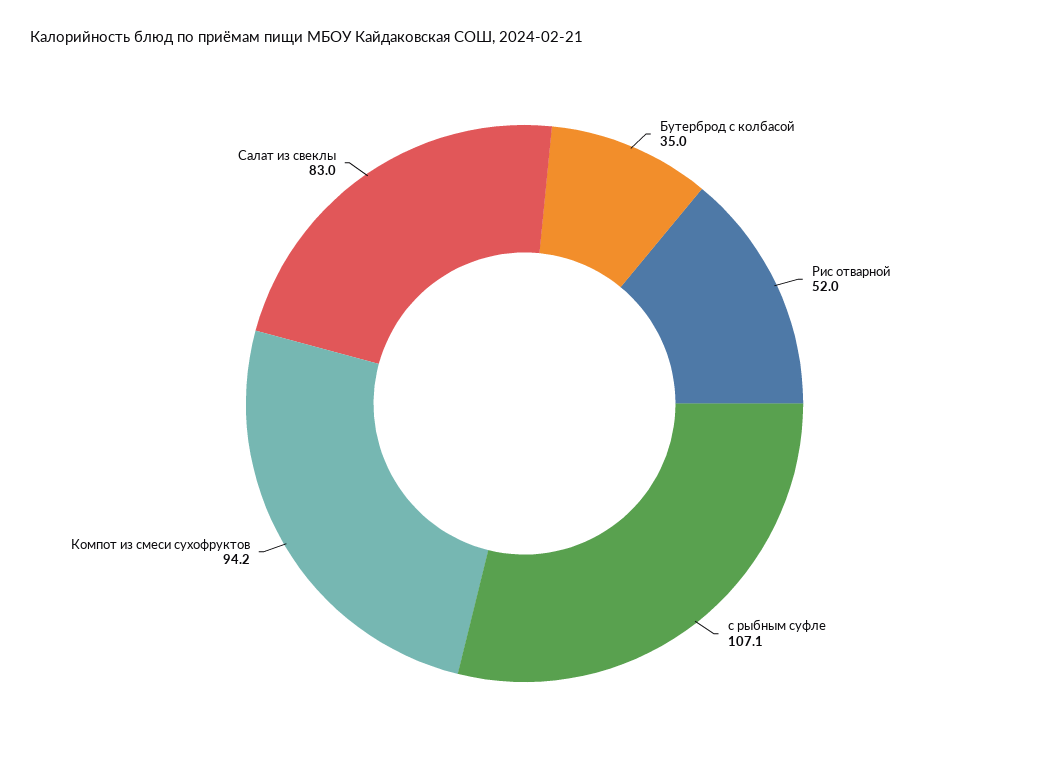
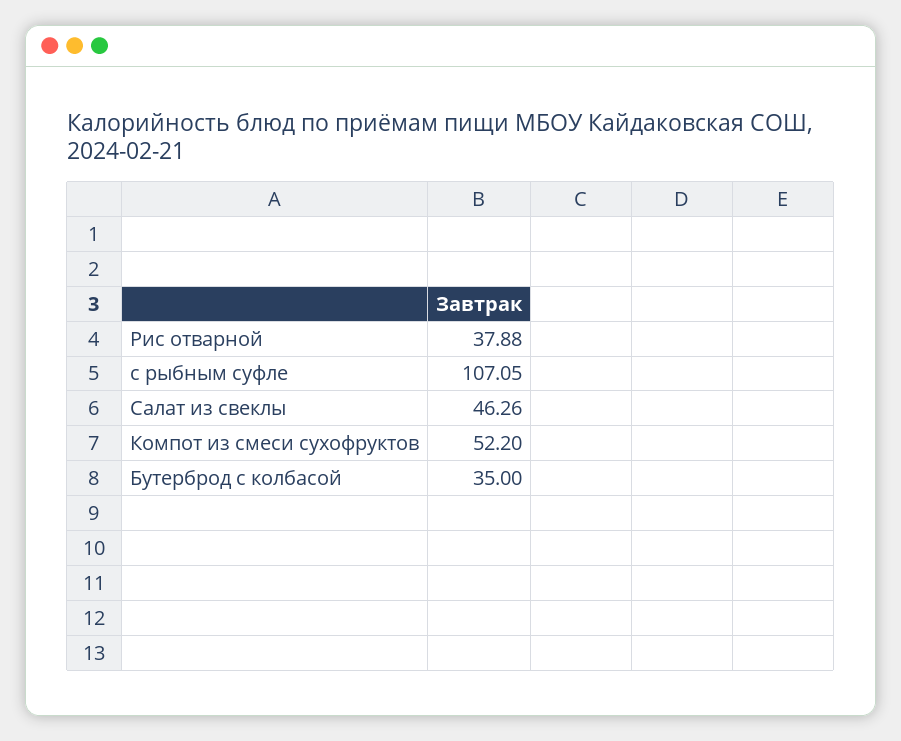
Рис отварной: 52 -> 37.88
Компот из смеси сухофруктов: 94.2 -> 52.2
Салат из свеклы: 83 -> 46.26

